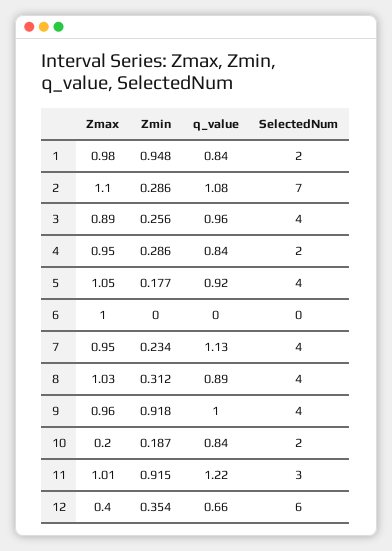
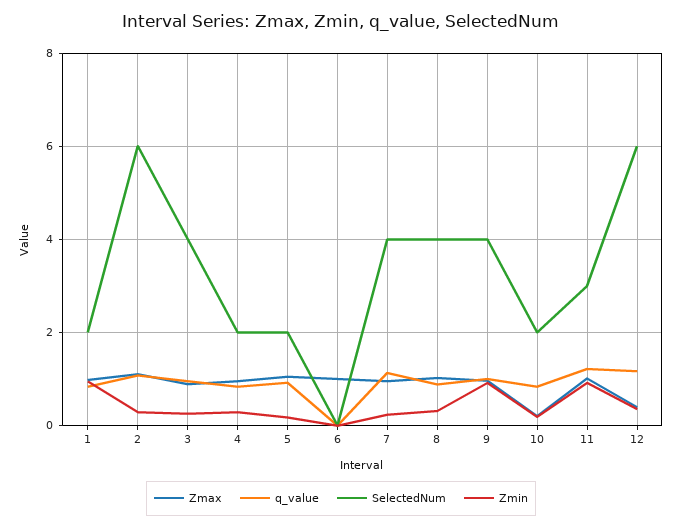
SelectedNum, 2: 7 -> 6
SelectedNum, 5: 4 -> 2
q_value, 12: 0.66 -> 1.2

